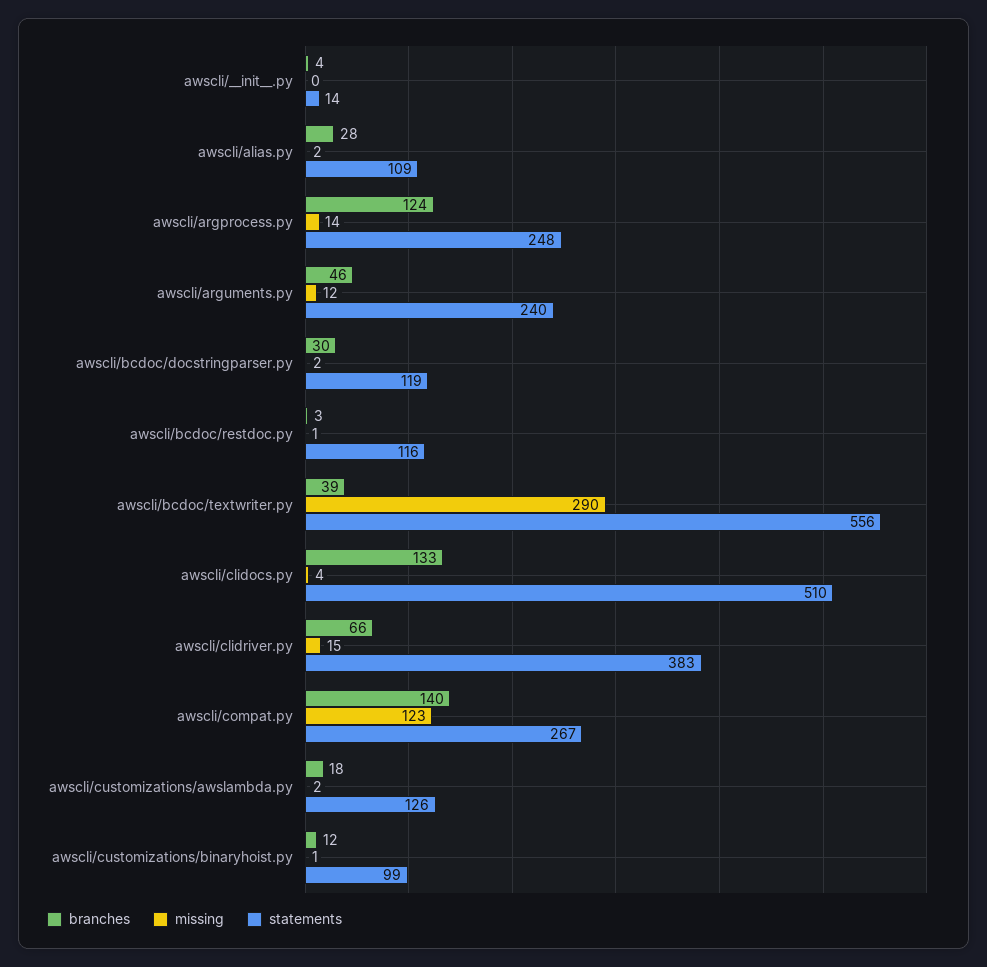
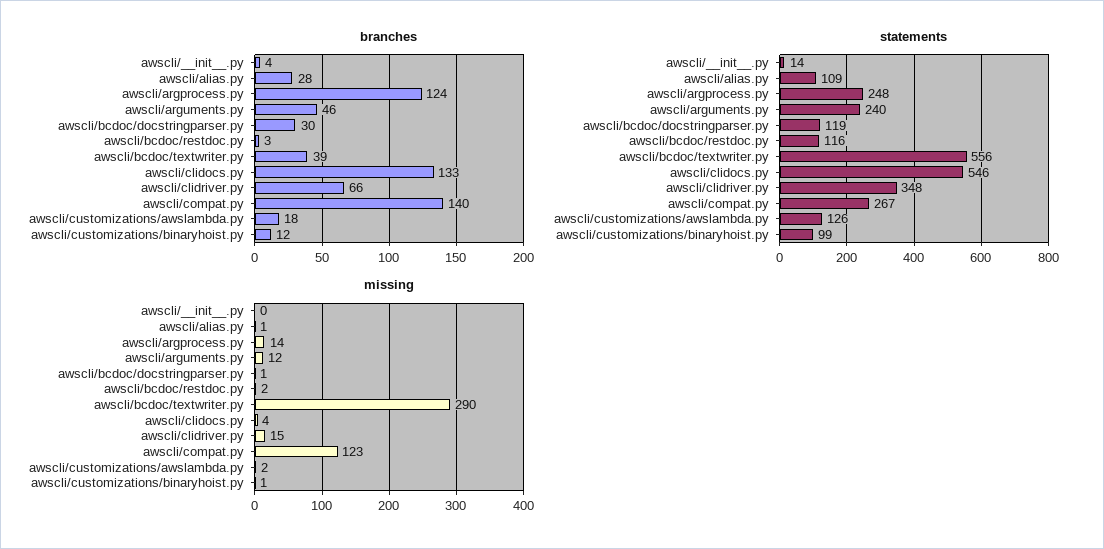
missing, awscli/alias.py: 2 -> 1
missing, awscli/bcdoc/docstringparser.py: 2 -> 1
missing, awscli/bcdoc/restdoc.py: 1 -> 2
statements, awscli/clidocs.py: 510 -> 546
statements, awscli/clidriver.py: 383 -> 348

